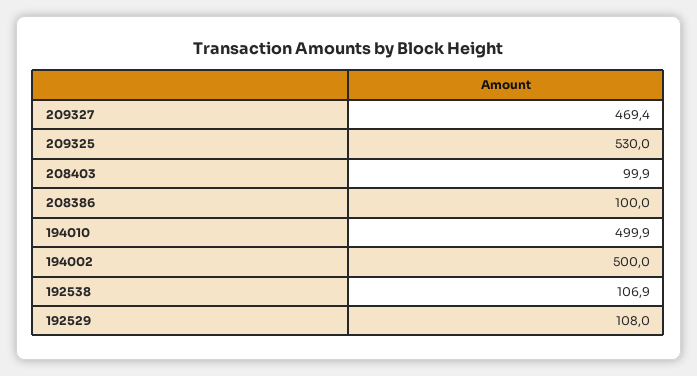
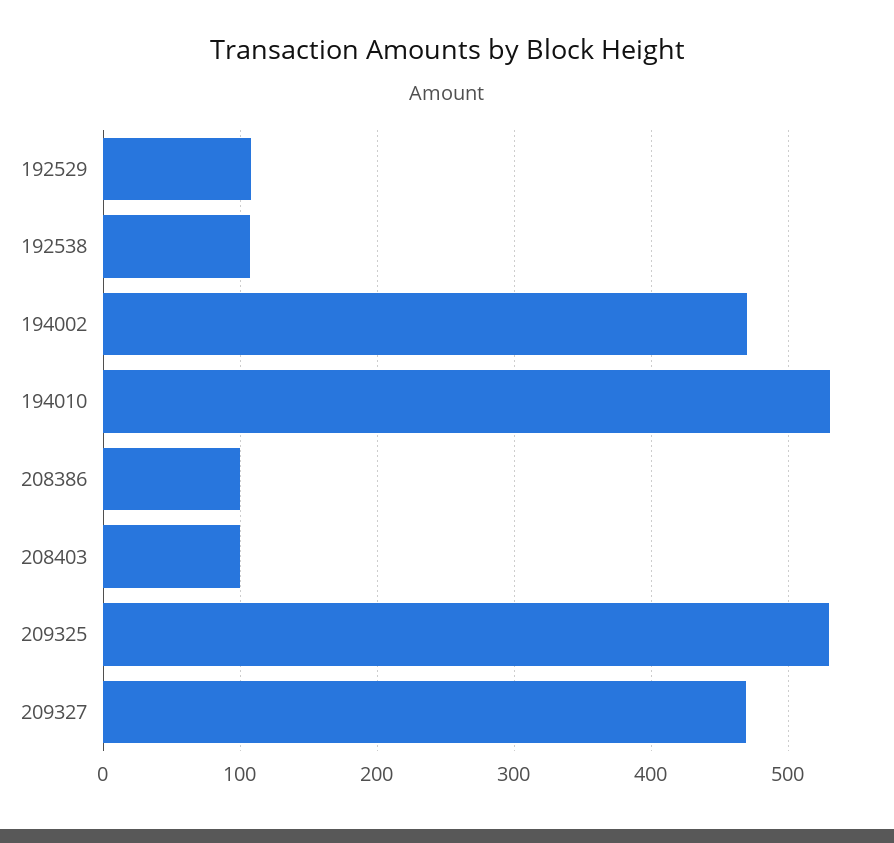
194010: 499.9 -> 530
194002: 500 -> 470

